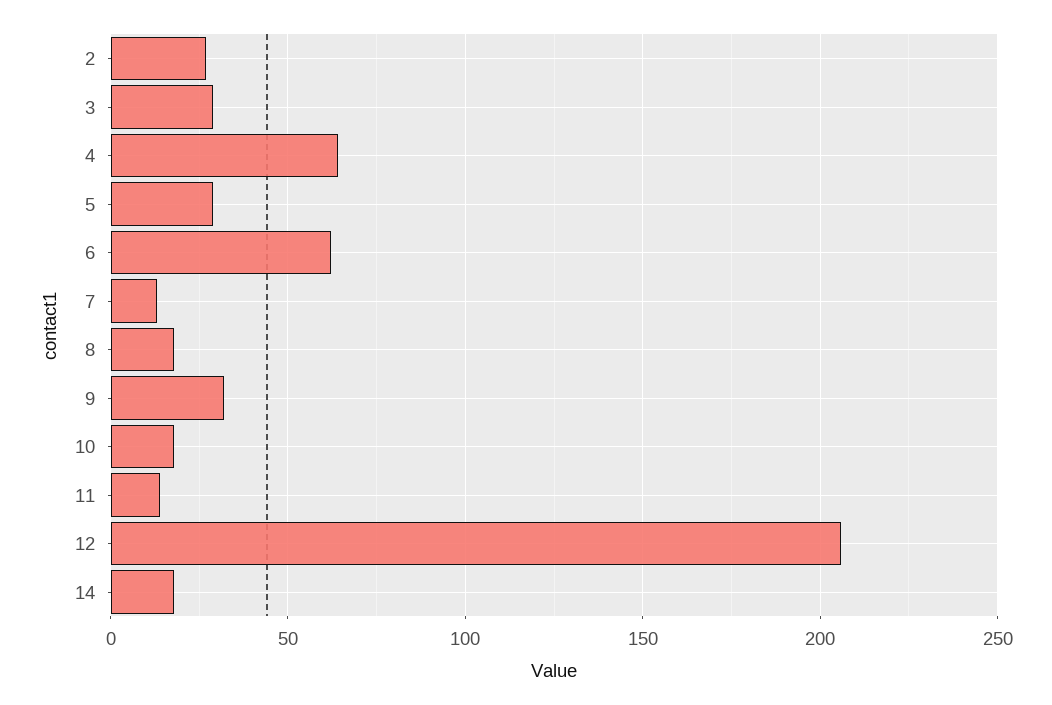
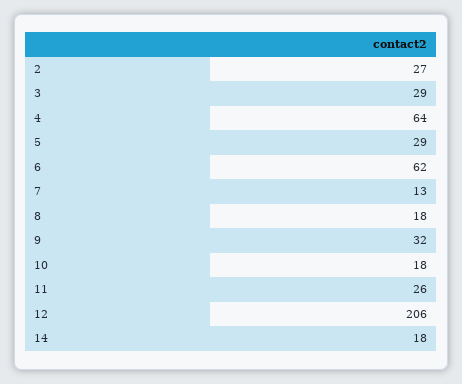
11: 15 -> 26

